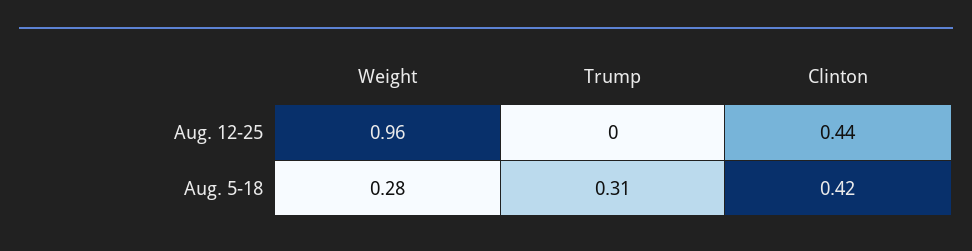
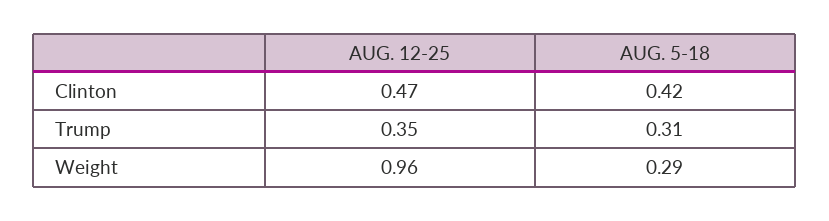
Trump, Aug. 12-25: 0 -> 0.35
Clinton, Aug. 12-25: 0.44 -> 0.47
Weight, Aug. 5-18: 0.28 -> 0.29

